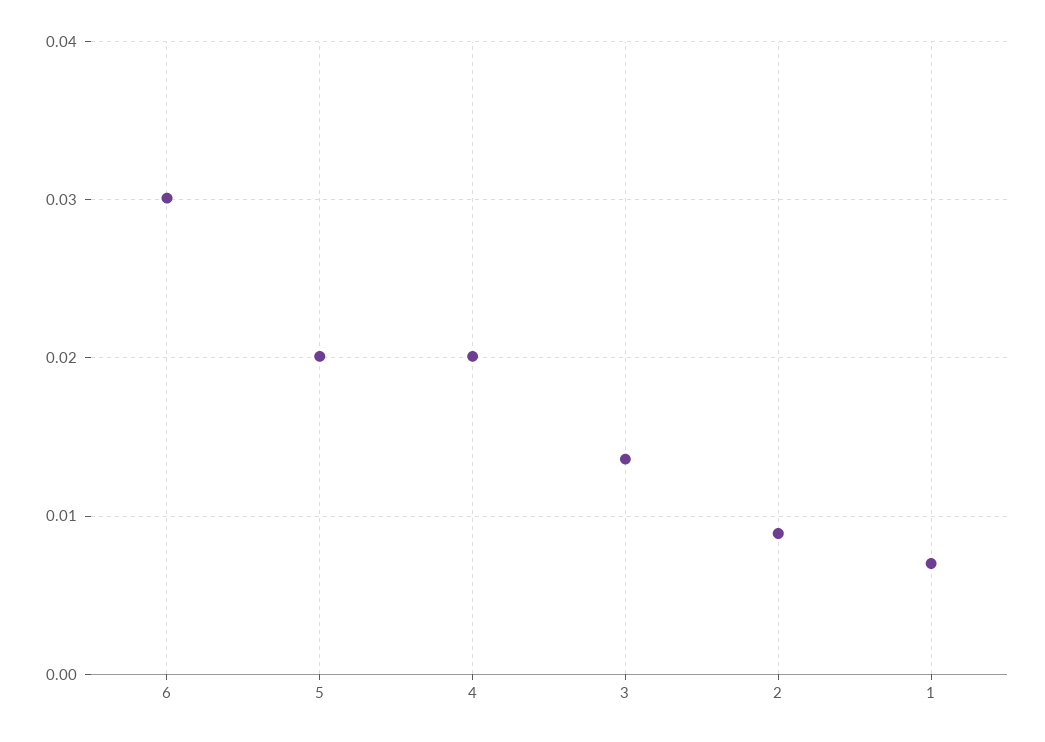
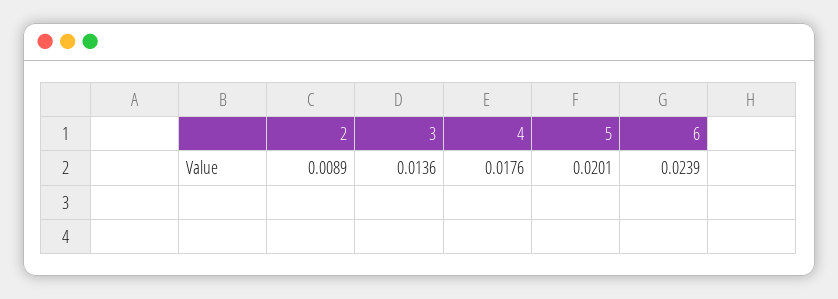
6: 0.03 -> 0.0239
4: 0.02 -> 0.0176
1: 0.007 -> none

